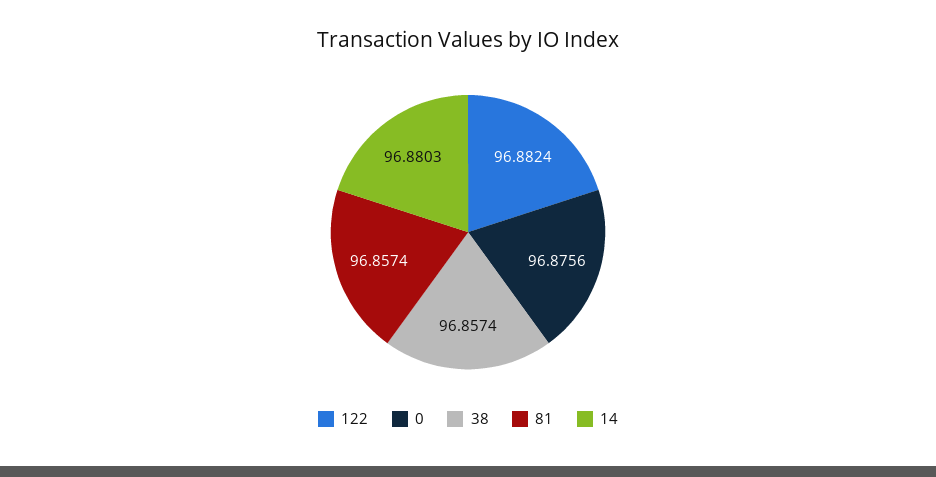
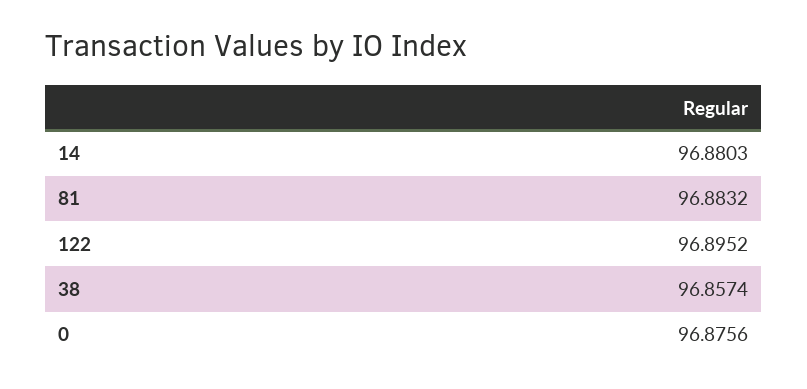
122: 96.8824 -> 96.8952
81: 96.8574 -> 96.8832

